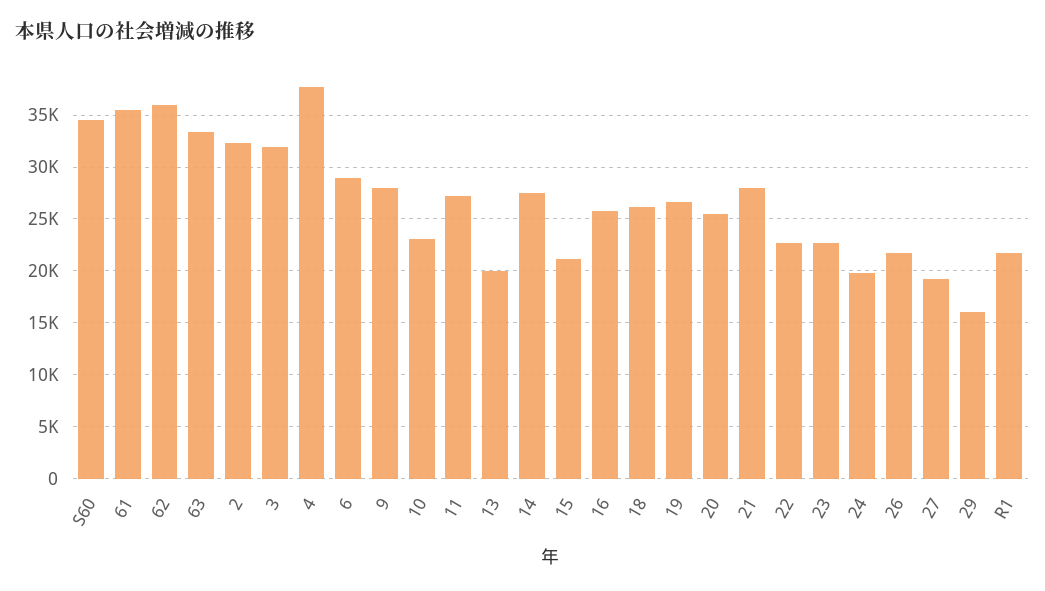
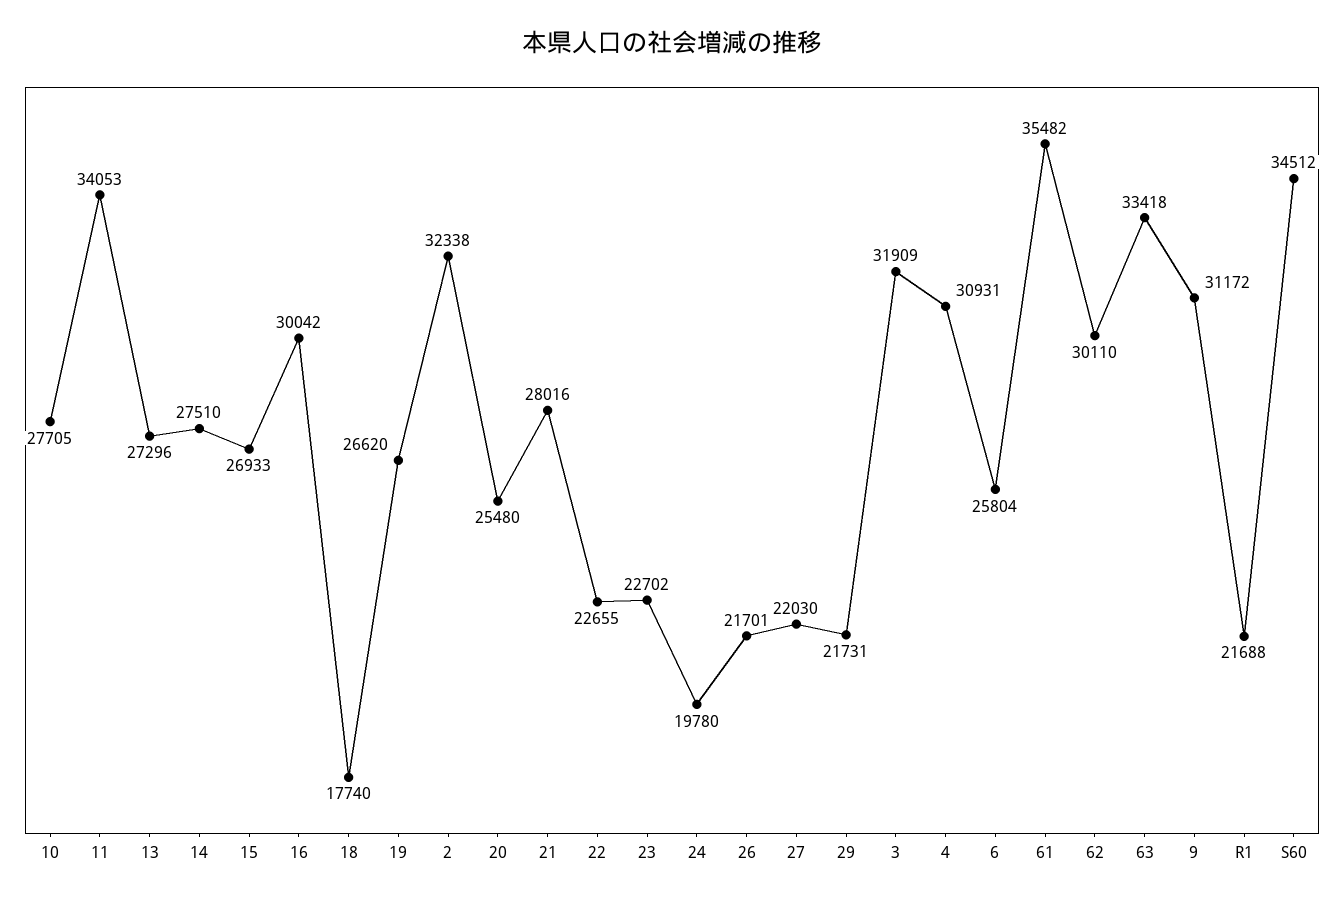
62: 36000 -> 30110
4: 38000 -> 30931
6: 29000 -> 25804
9: 28000 -> 31172
10: 23000 -> 27705
11: 27000 -> 34053
13: 20000 -> 27296
15: 21000 -> 26933
16: 26000 -> 30042
18: 26000 -> 17740
27: 19000 -> 22030
29: 16000 -> 21731

